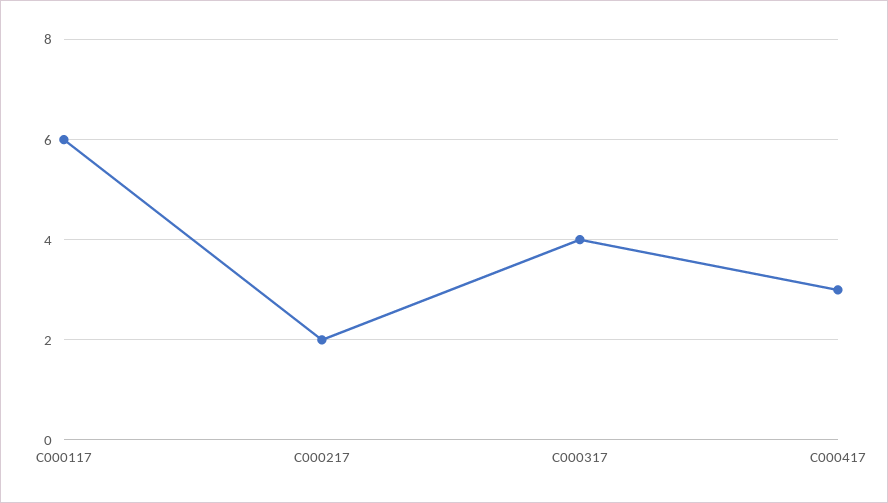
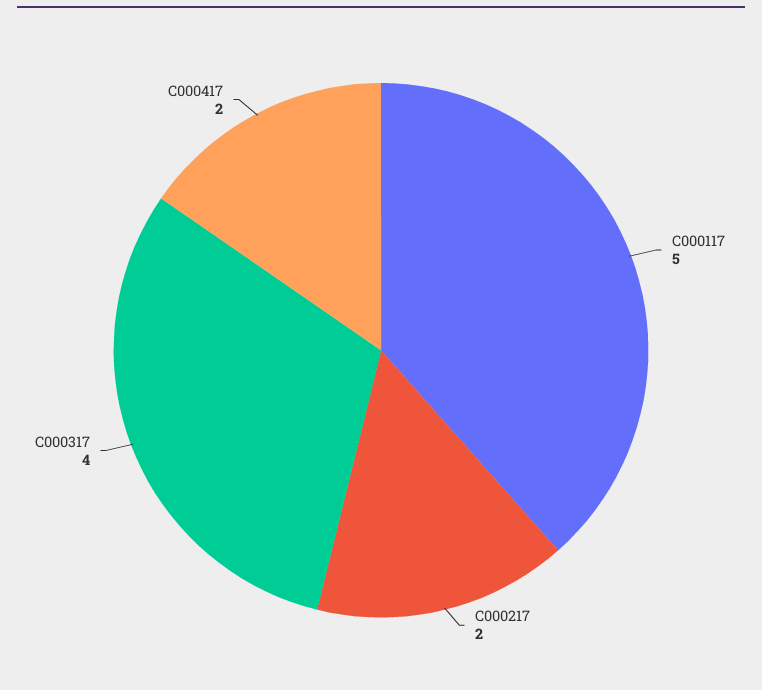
C000117: 6 -> 5
C000417: 3 -> 2

